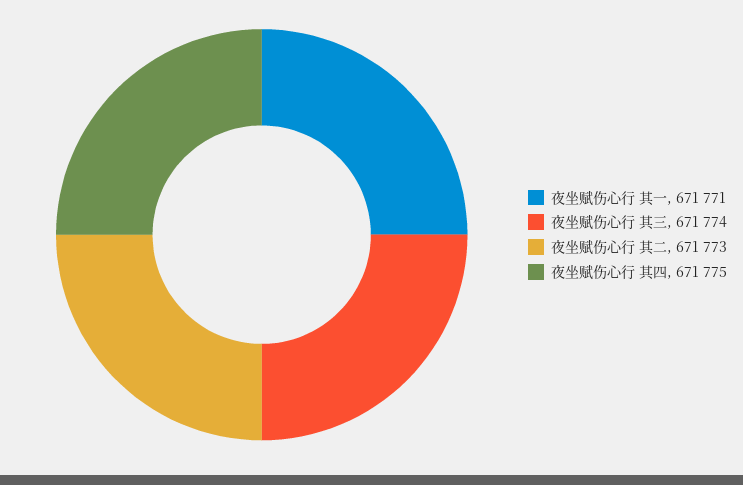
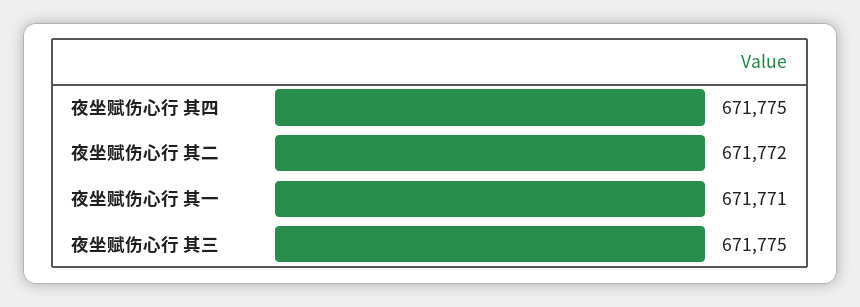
夜坐赋伤心行 其三: 671774 -> 671775
夜坐赋伤心行 其二: 671773 -> 671772

